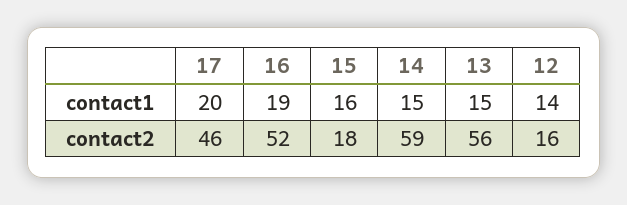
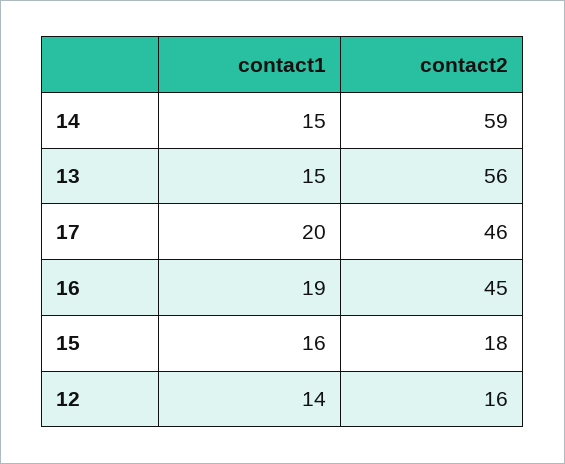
16, contact2: 52 -> 45

